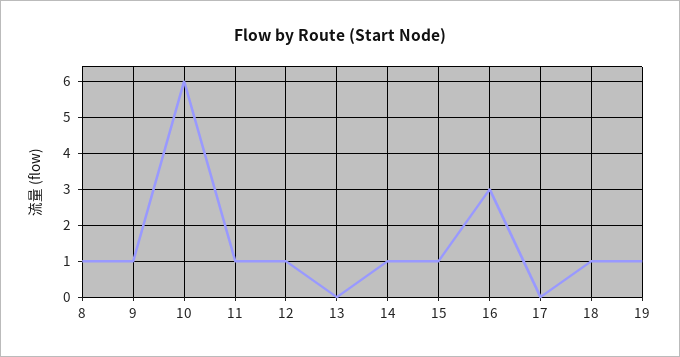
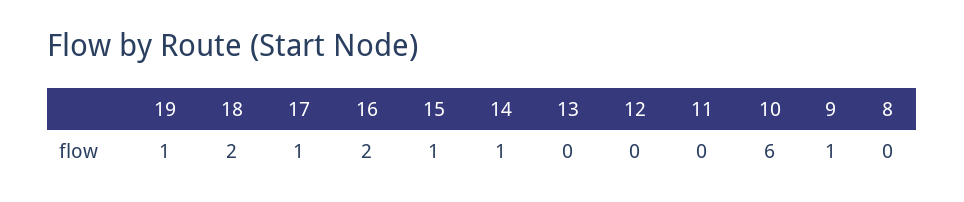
8: 1 -> 0
11: 1 -> 0
12: 1 -> 0
16: 3 -> 2
17: 0 -> 1
18: 1 -> 2

